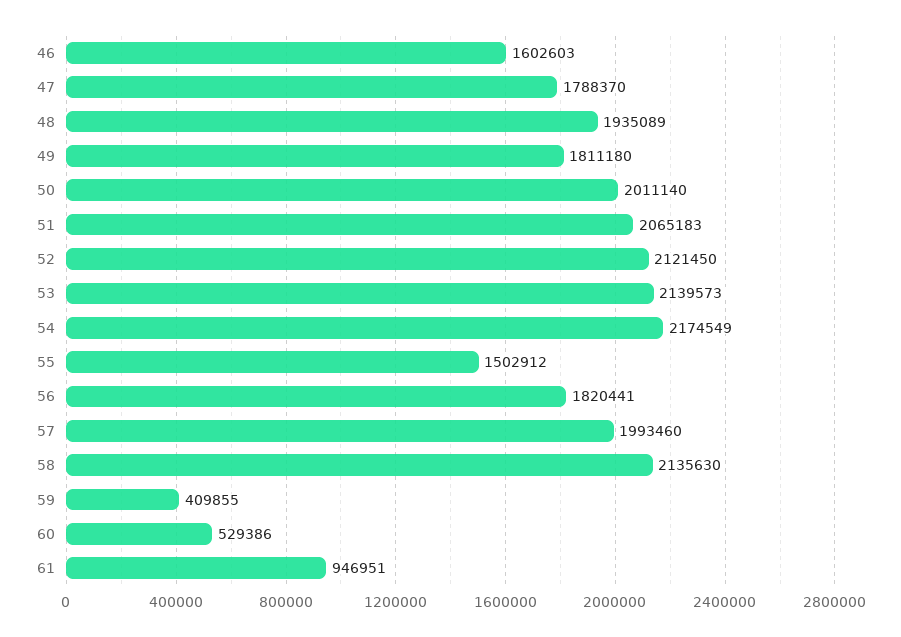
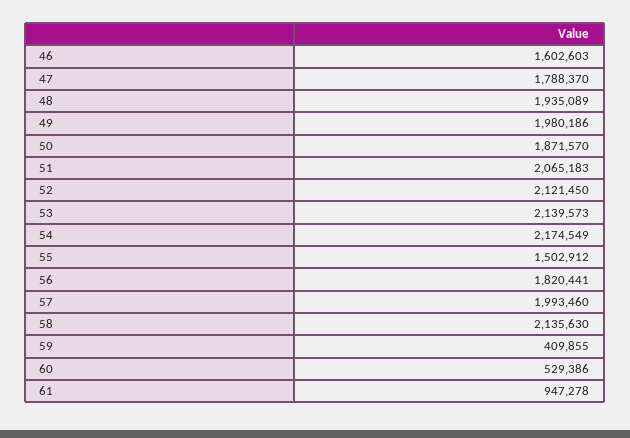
49: 1811180 -> 1980186
50: 2011140 -> 1871570
61: 946951 -> 947278

